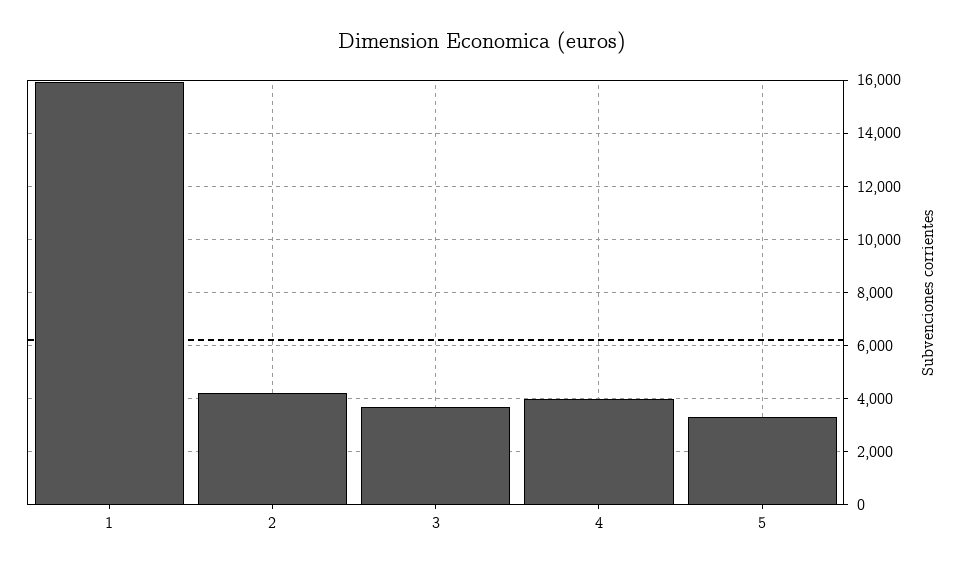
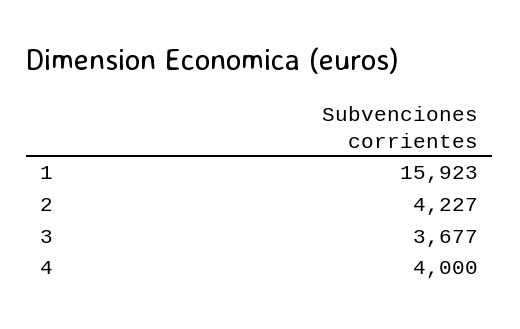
5: 3250 -> none

